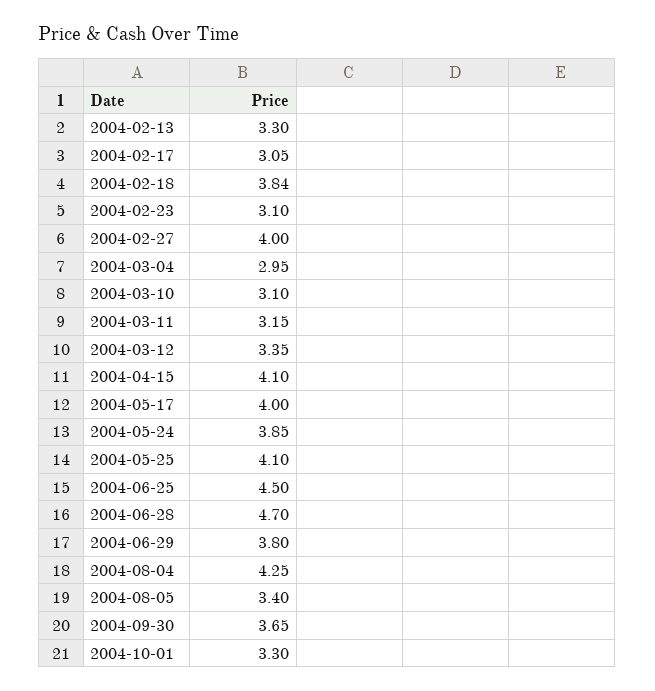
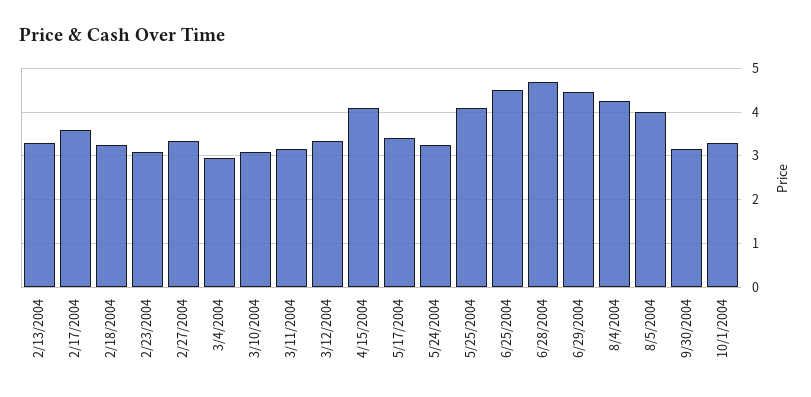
2004-02-17: 3.05 -> 3.6
2004-02-18: 3.84 -> 3.2
2004-02-27: 4 -> 3.4
2004-05-17: 4 -> 3.4
2004-05-24: 3.85 -> 3.2
2004-06-29: 3.8 -> 4.4
2004-08-05: 3.4 -> 4
2004-09-30: 3.65 -> 3.2

